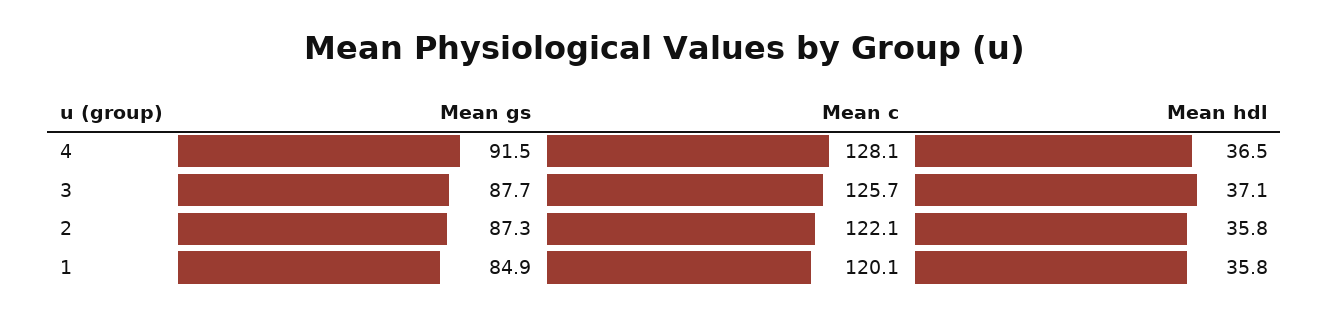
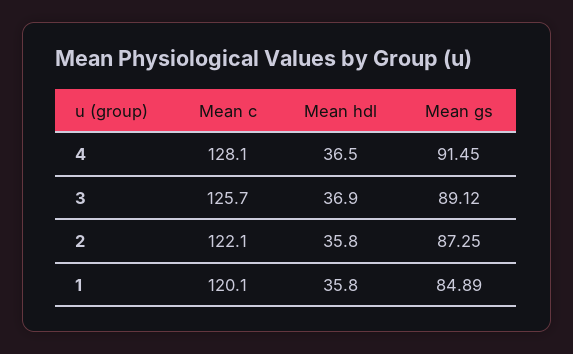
Mean gs, 3: 87.7 -> 89.12
Mean hdl, 3: 37.1 -> 36.9

